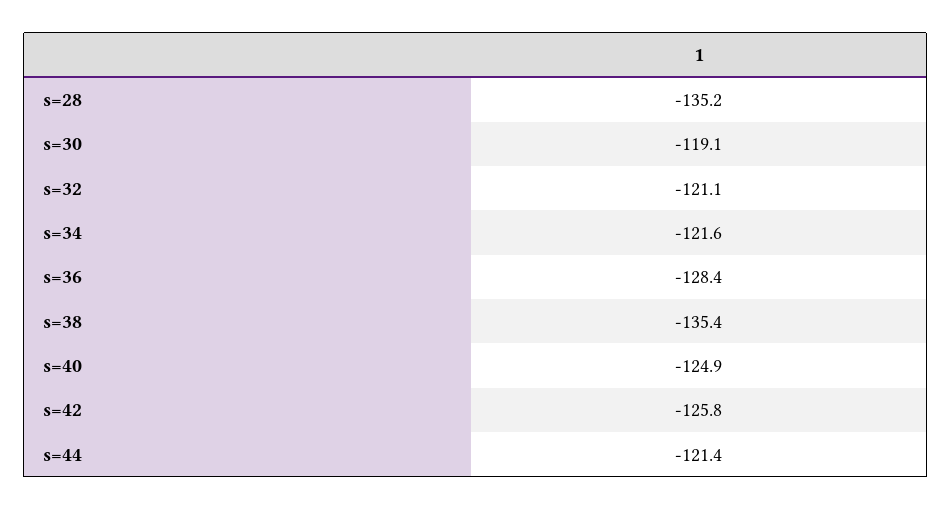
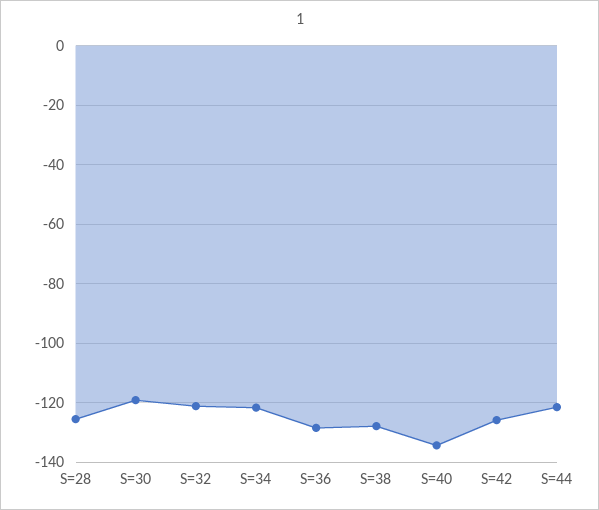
s=28: -135.2 -> -125
s=38: -135.4 -> -127.5
s=40: -124.9 -> -135

